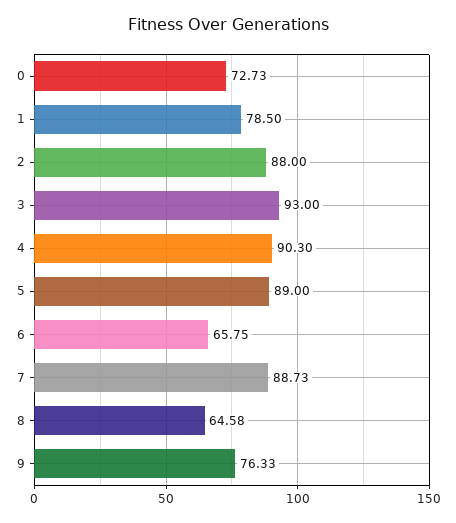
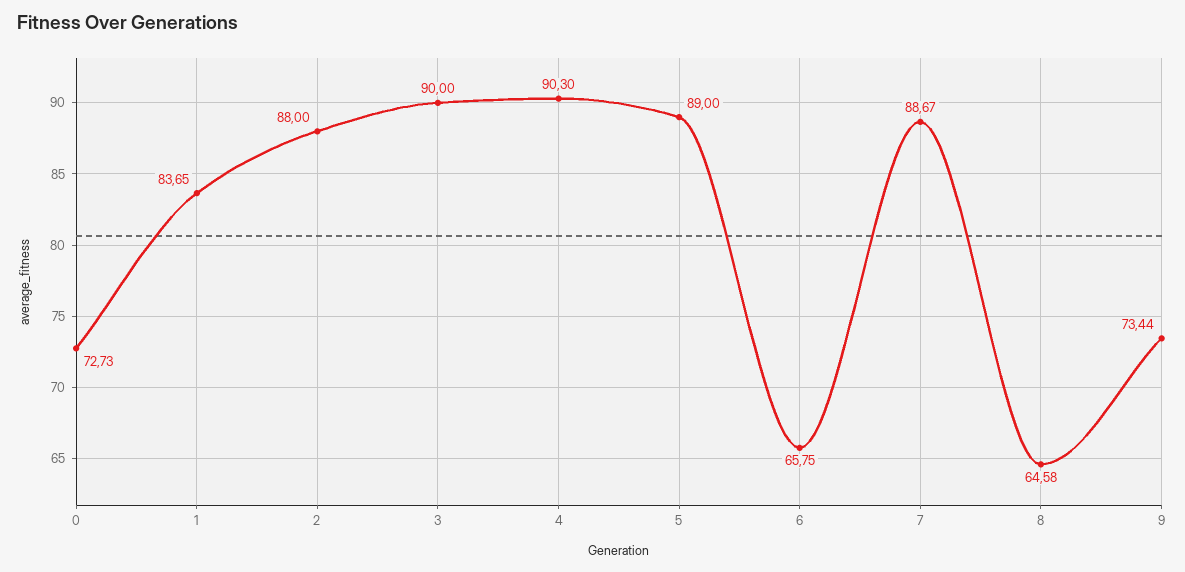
1: 78.5 -> 83.65
3: 93 -> 90
7: 88.73 -> 88.67
9: 76.33 -> 73.44

